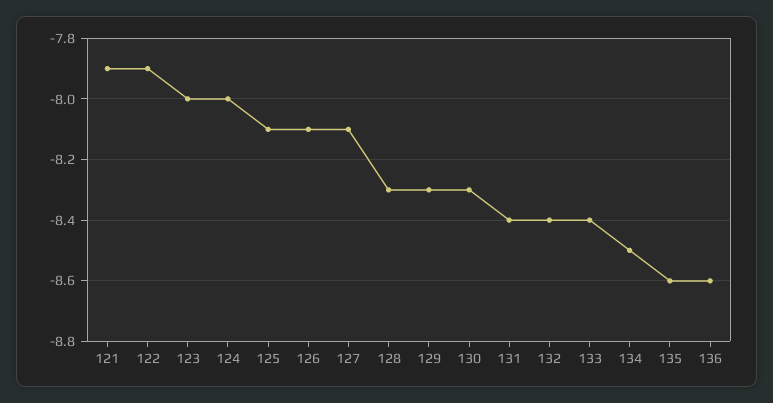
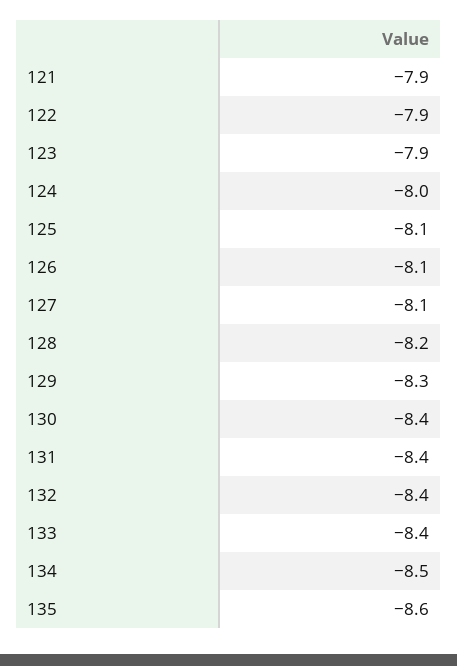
123: -8 -> -7.9
128: -8.3 -> -8.2
130: -8.3 -> -8.4
136: -8.6 -> none

